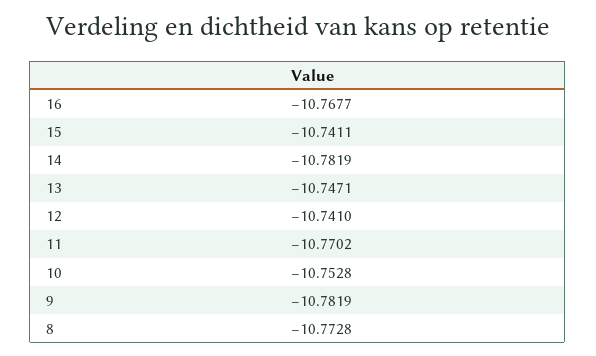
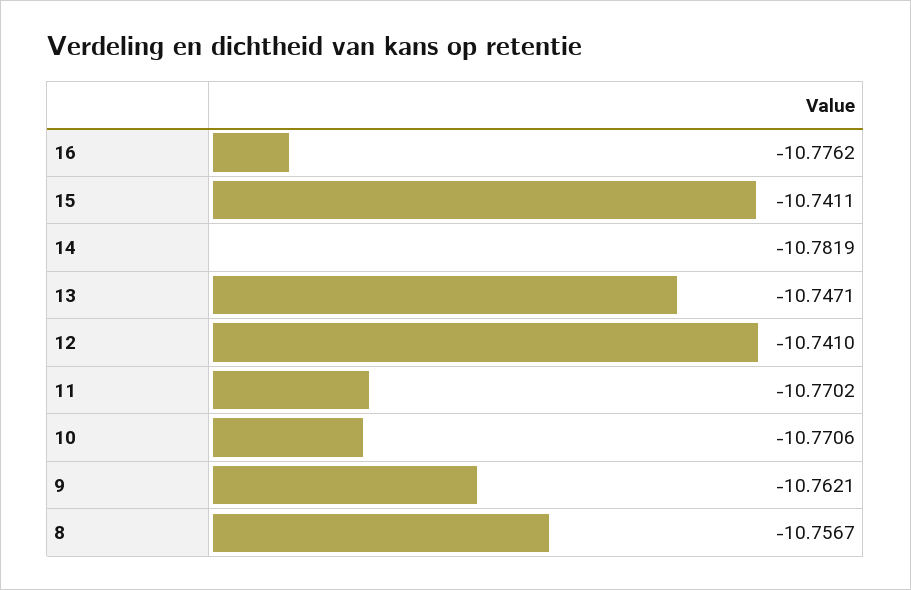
16: -10.7677 -> -10.7762
10: -10.7528 -> -10.7706
9: -10.7819 -> -10.7621
8: -10.7728 -> -10.7567

